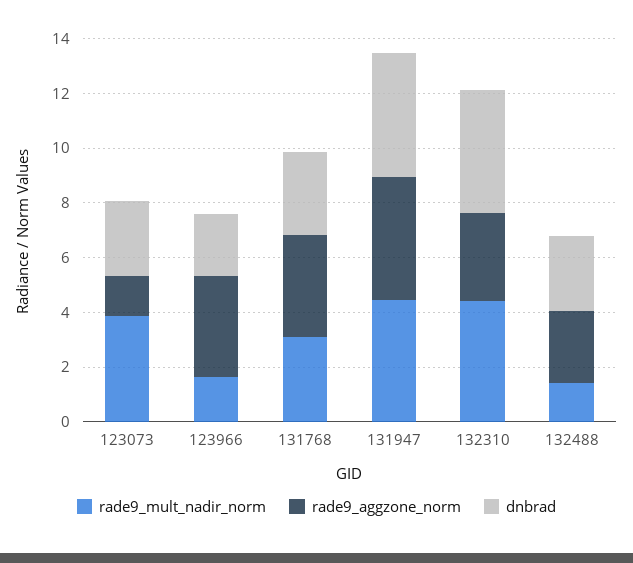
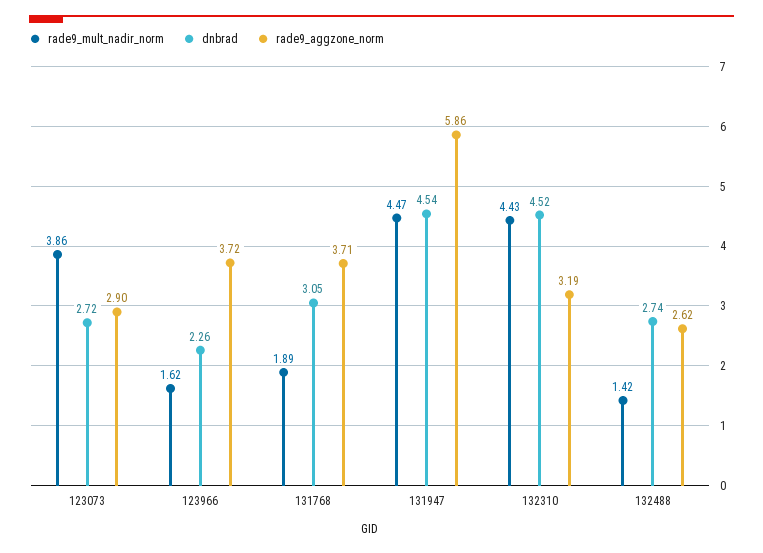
rade9_aggzone_norm, 123073: 1.5 -> 2.9
rade9_mult_nadir_norm, 131768: 3 -> 1.89
rade9_aggzone_norm, 131947: 4.5 -> 5.86

